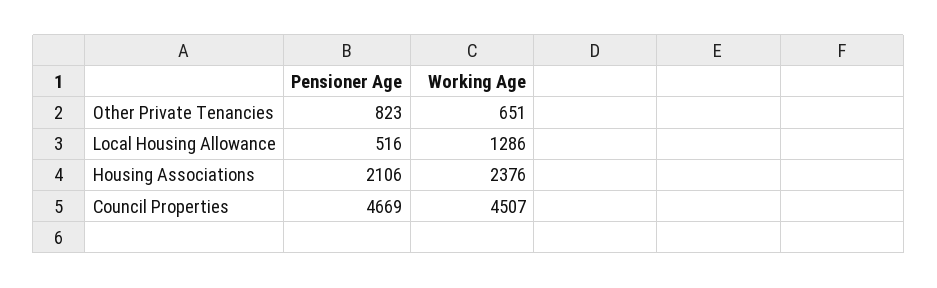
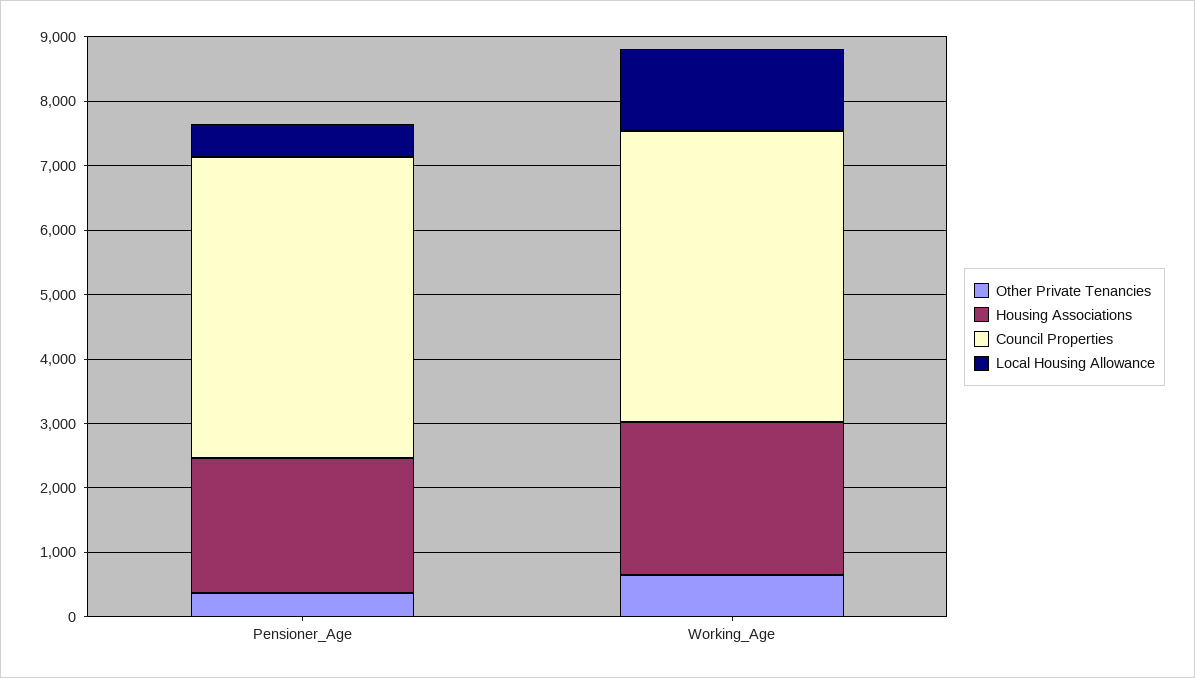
Other Private Tenancies, Pensioner Age: 823 -> 400

